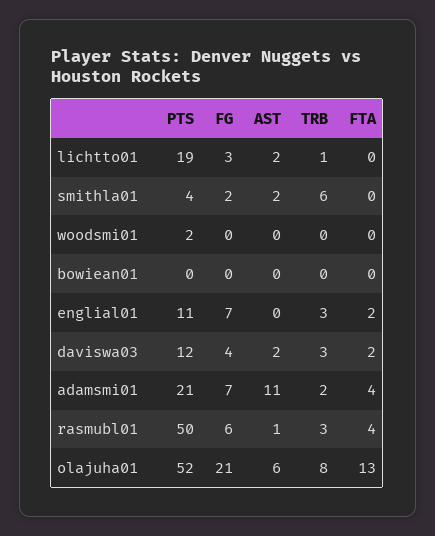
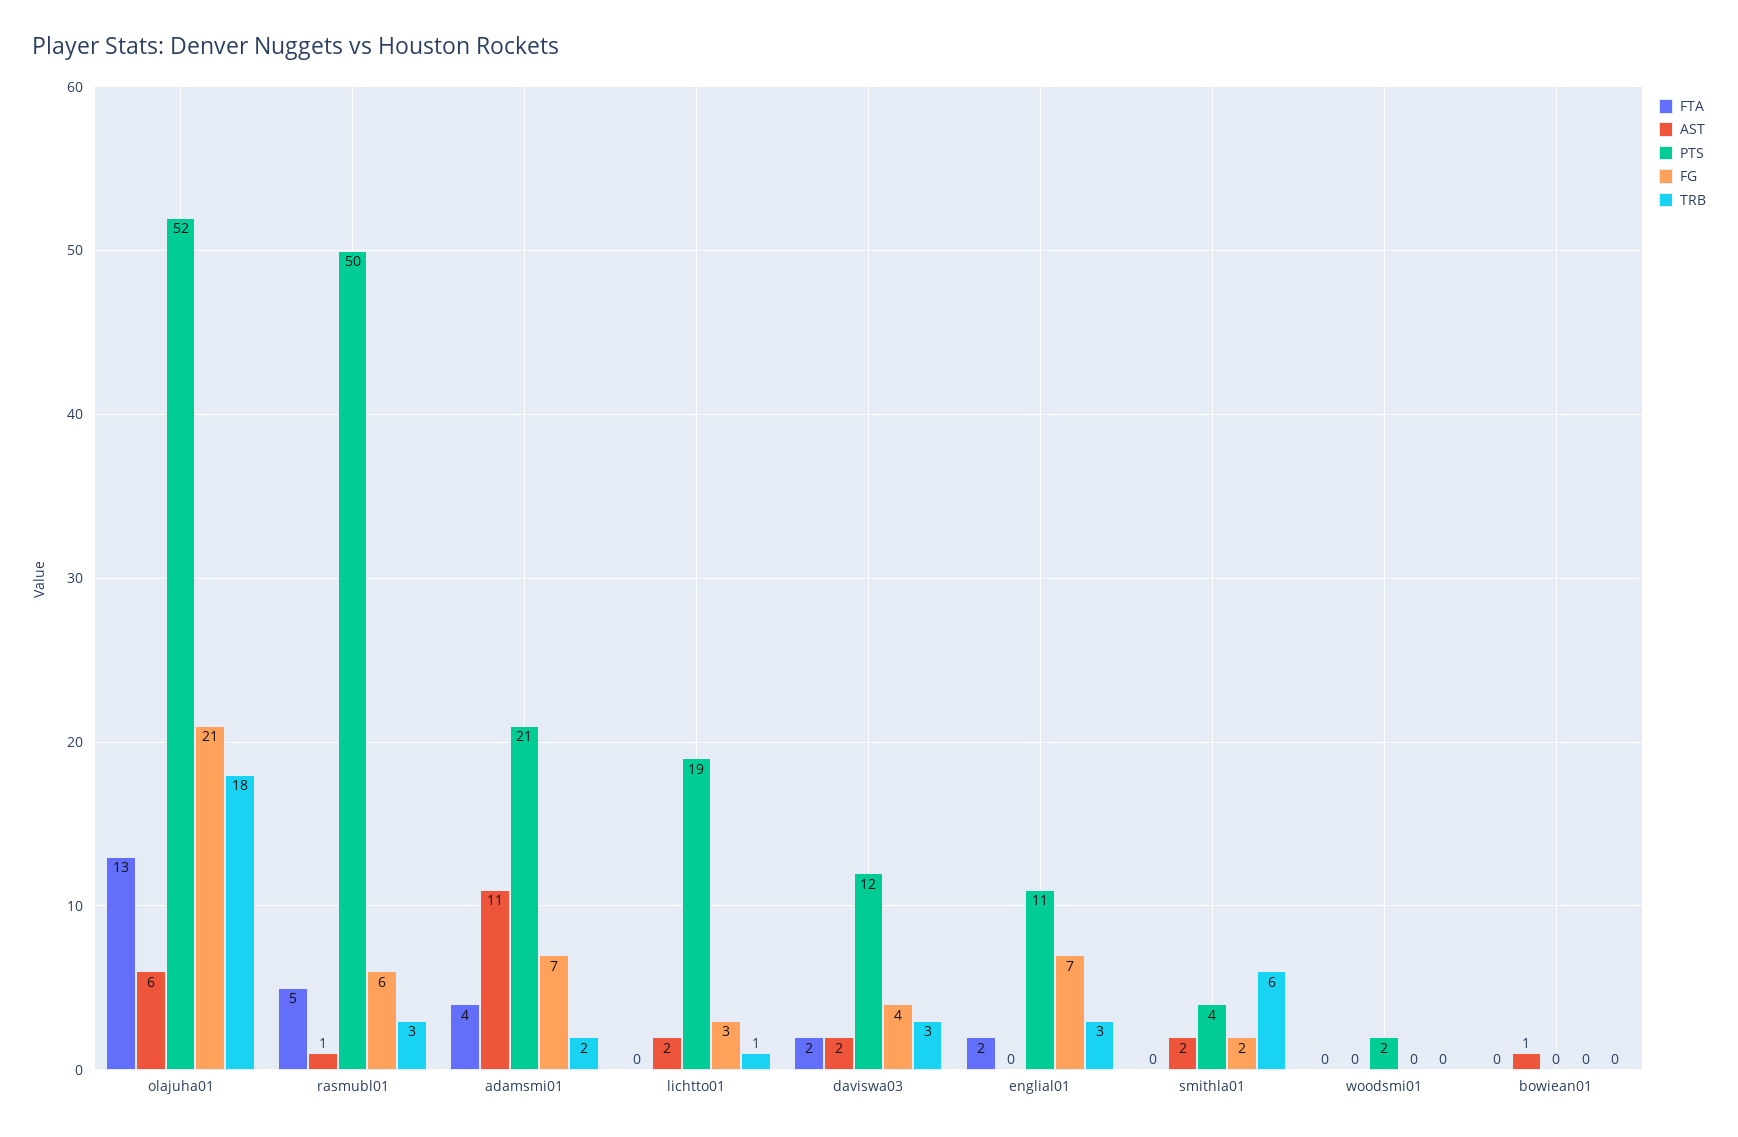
AST, bowiean01: 0 -> 1
FTA, rasmubl01: 4 -> 5
TRB, olajuha01: 8 -> 18

